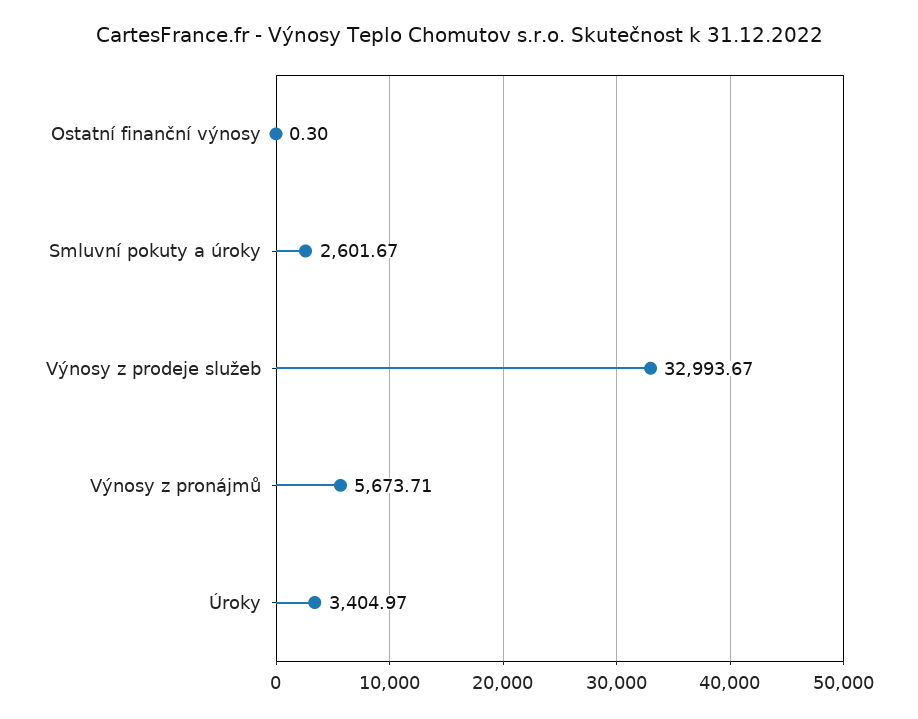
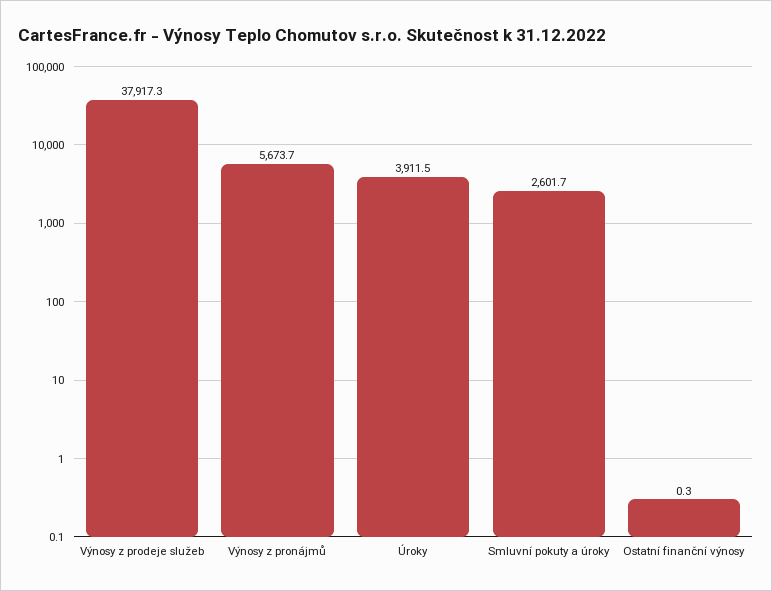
Výnosy z prodeje služeb: 32993.67 -> 37917.3
Úroky: 3404.97 -> 3911.5

